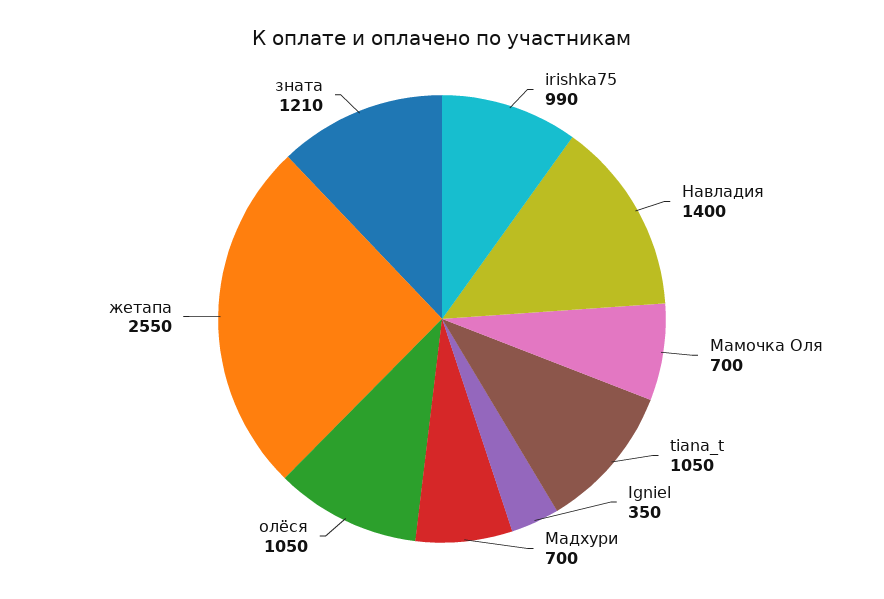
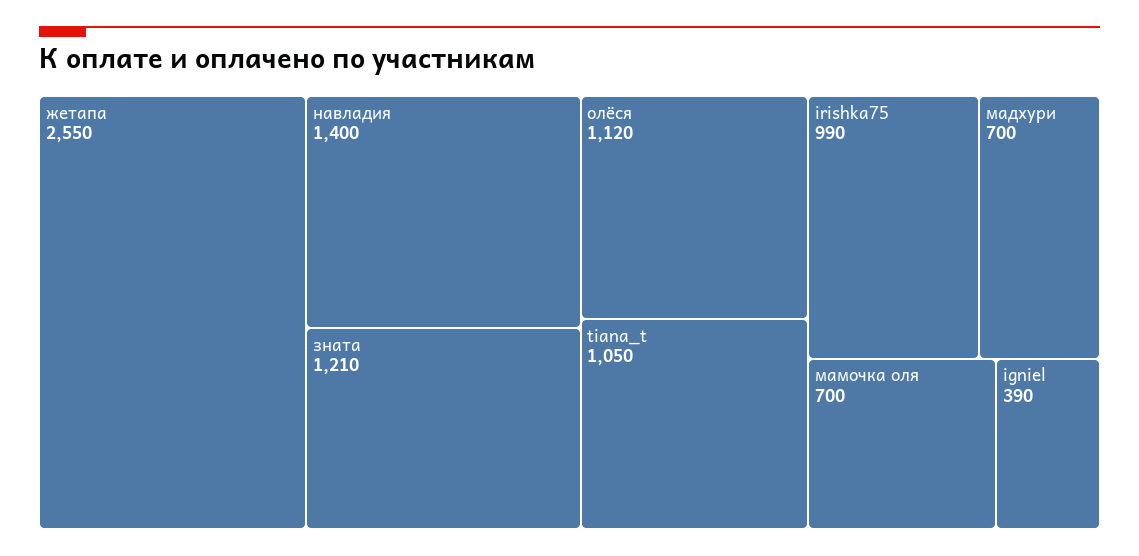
Igniel: 350 -> 390
олёся: 1050 -> 1120

